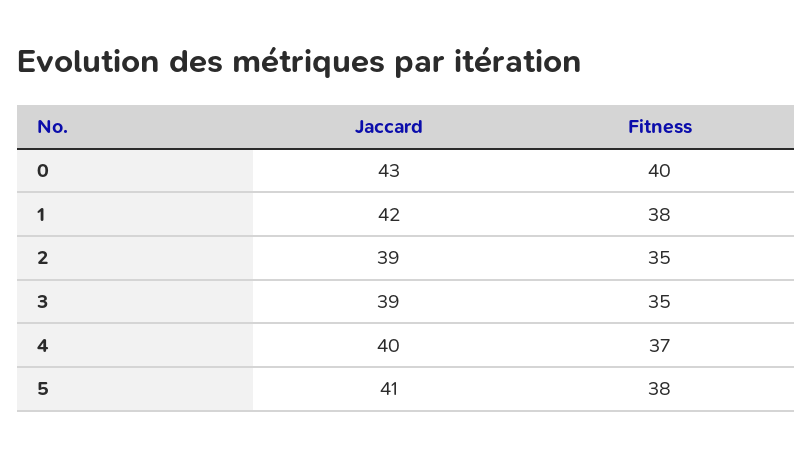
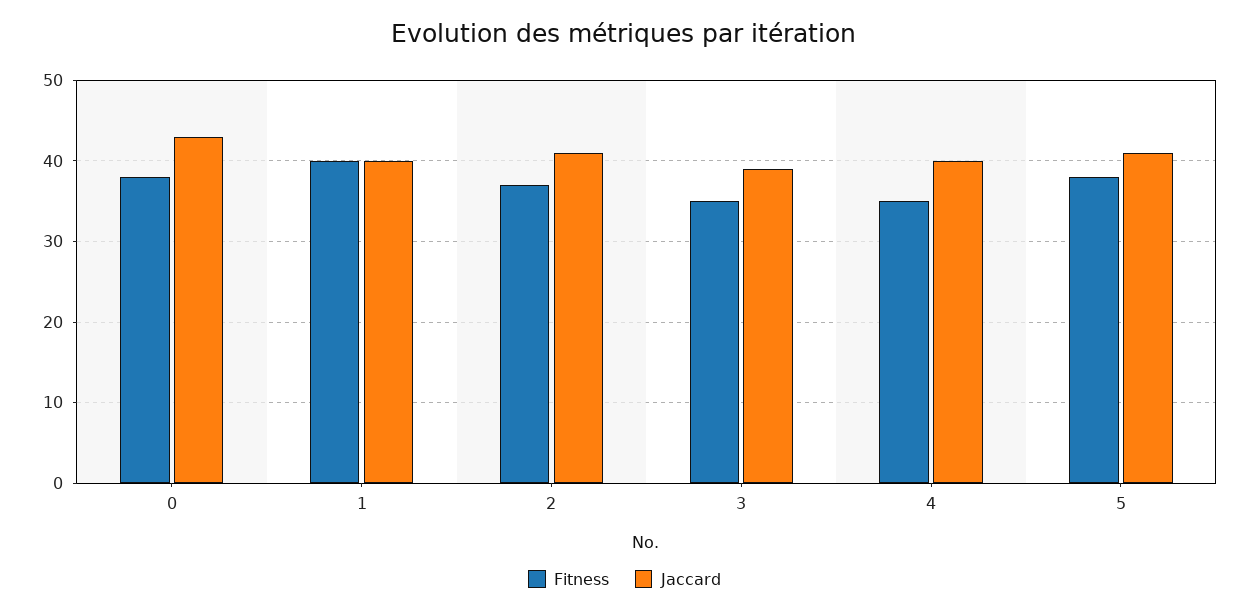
Fitness, 0: 40 -> 38
Jaccard, 1: 42 -> 40
Fitness, 1: 38 -> 40
Jaccard, 2: 39 -> 41
Fitness, 2: 35 -> 37
Fitness, 4: 37 -> 35

